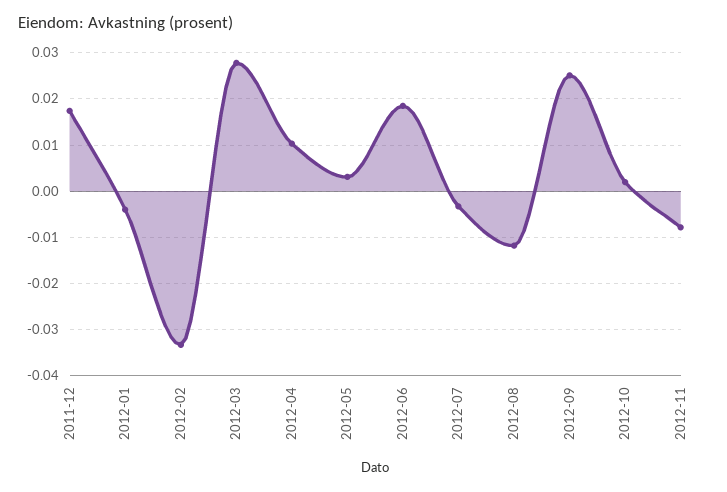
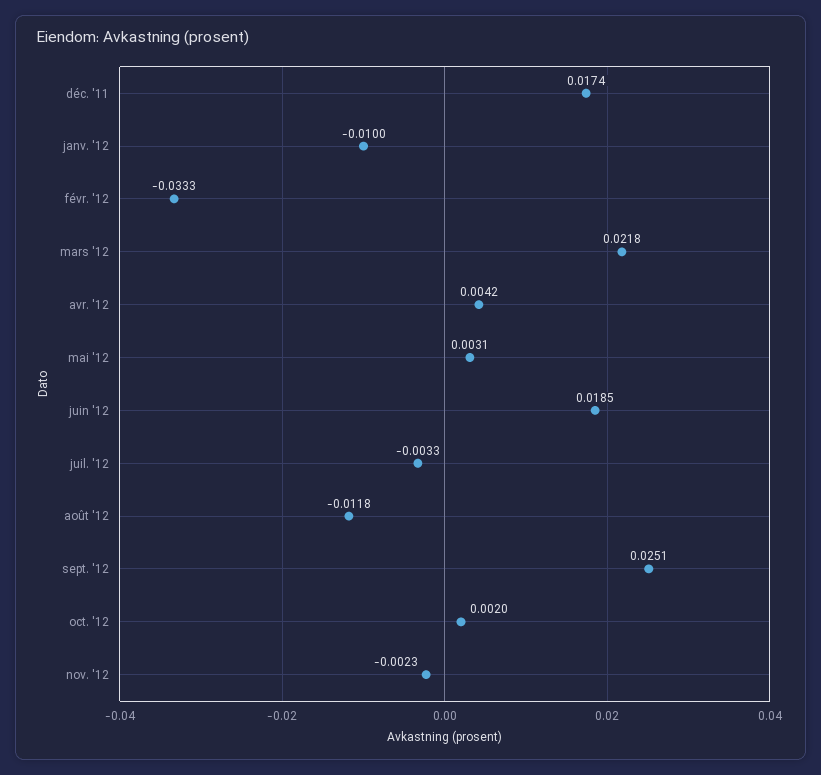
2012-01: -0.004 -> -0.01
2012-03: 0.028 -> 0.0218
2012-04: 0.01 -> 0.0042
2012-11: -0.008 -> -0.0023

